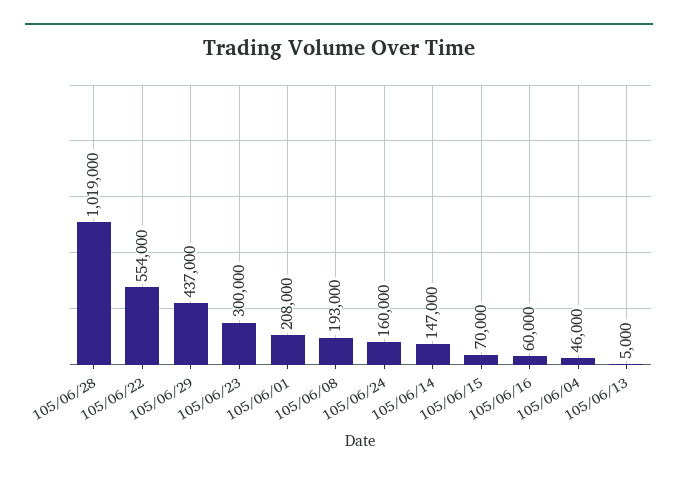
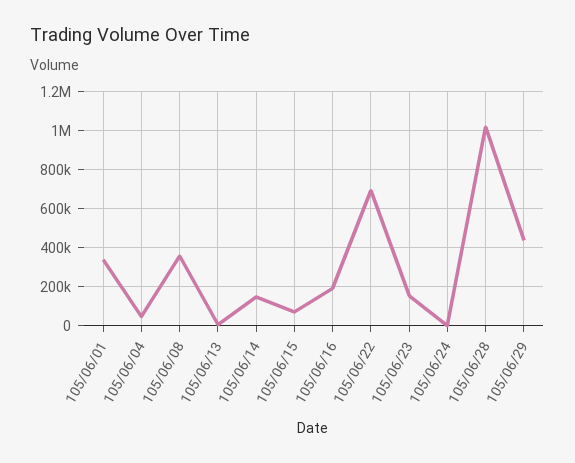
105/06/22: 554000 -> 700000
105/06/23: 300000 -> 150000
105/06/01: 208000 -> 350000
105/06/08: 193000 -> 350000
105/06/24: 160000 -> 0
105/06/16: 60000 -> 200000

